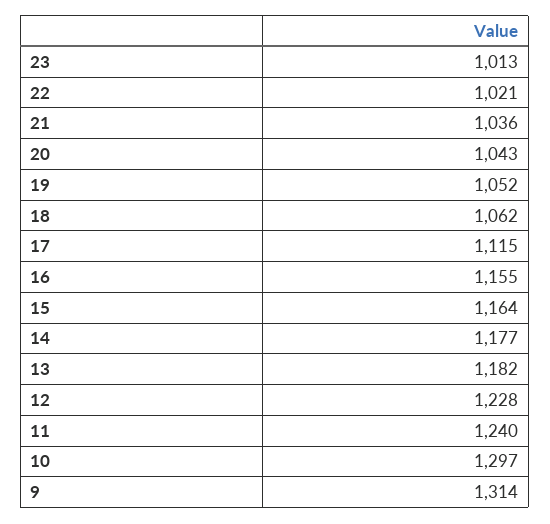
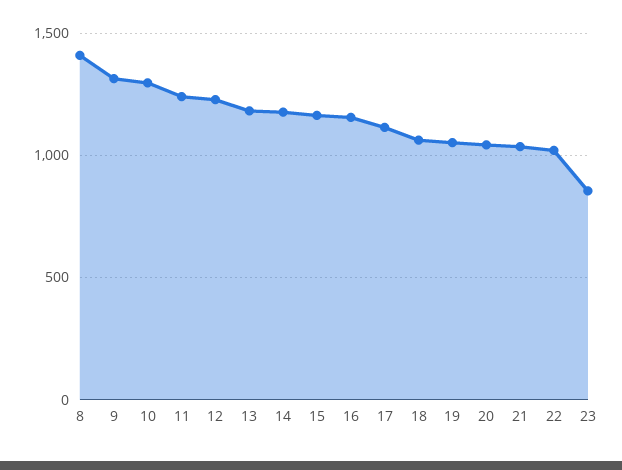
23: 1013 -> 850
8: none -> 1400

